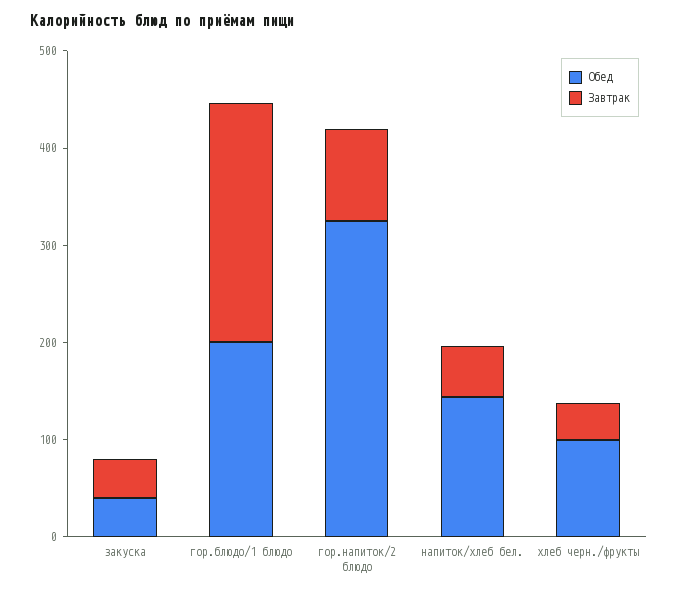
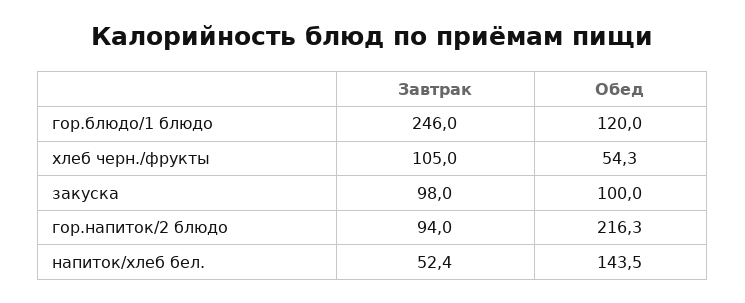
Обед, закуска: 40 -> 100
Завтрак, закуска: 40 -> 98
Обед, гор.блюдо/1 блюдо: 200 -> 120
Обед, гор.напиток/2 блюдо: 320 -> 216.3
Обед, хлеб черн./фрукты: 100 -> 54.3
Завтрак, хлеб черн./фрукты: 40 -> 105

